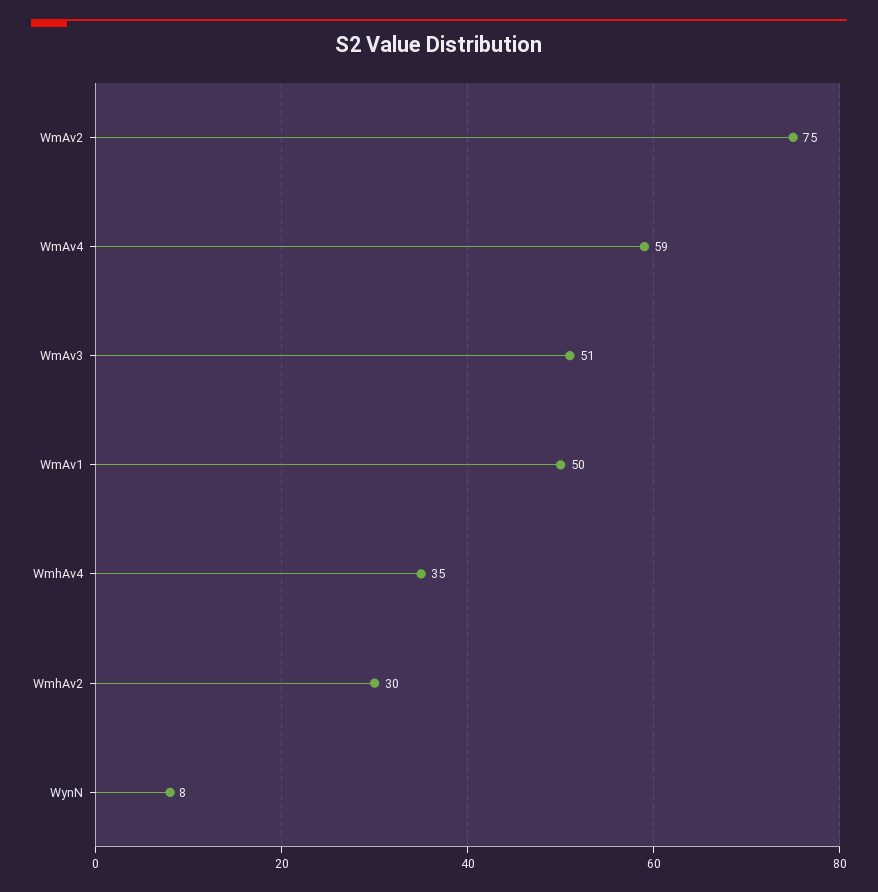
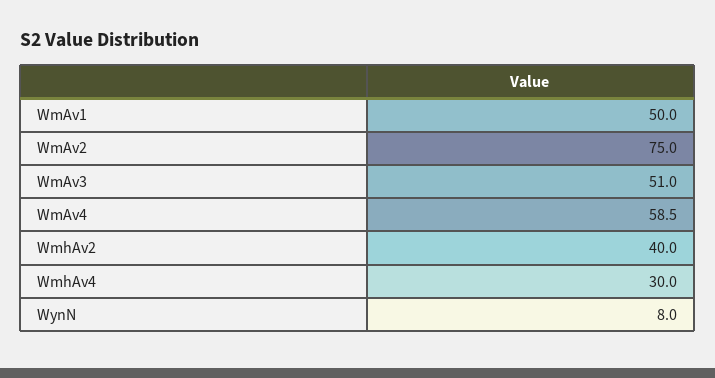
WmhAv4: 35 -> 30
WmhAv2: 30 -> 40

